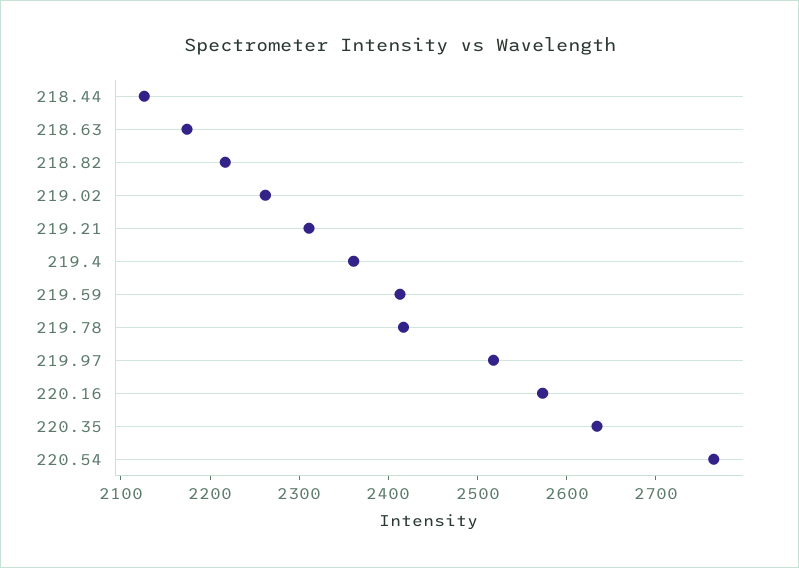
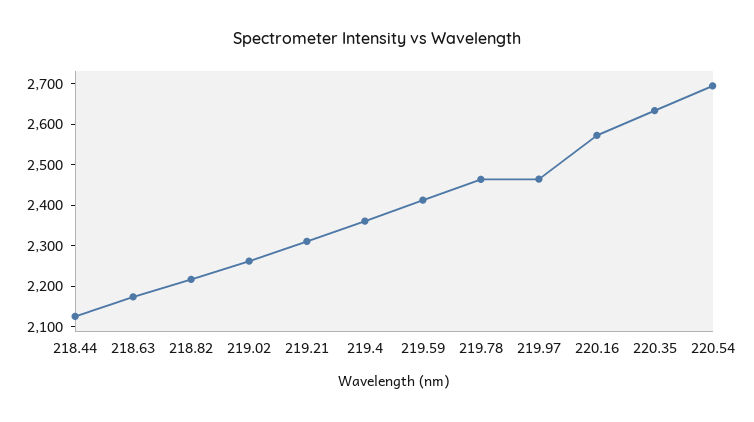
219.78: 2420 -> 2460
219.97: 2520 -> 2460
220.54: 2760 -> 2700

